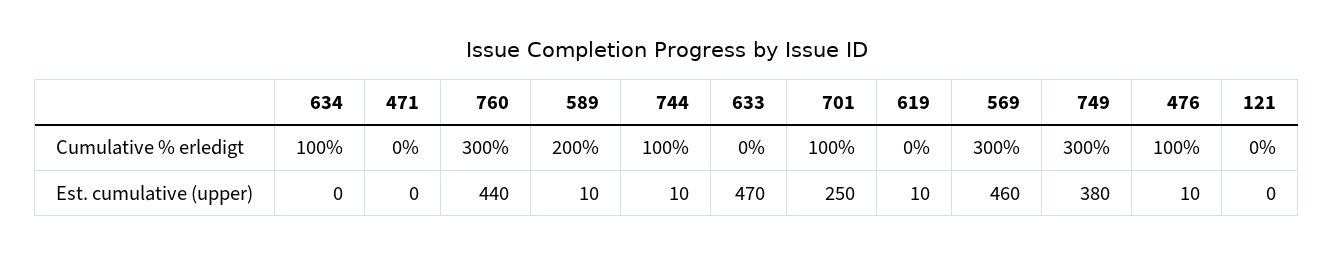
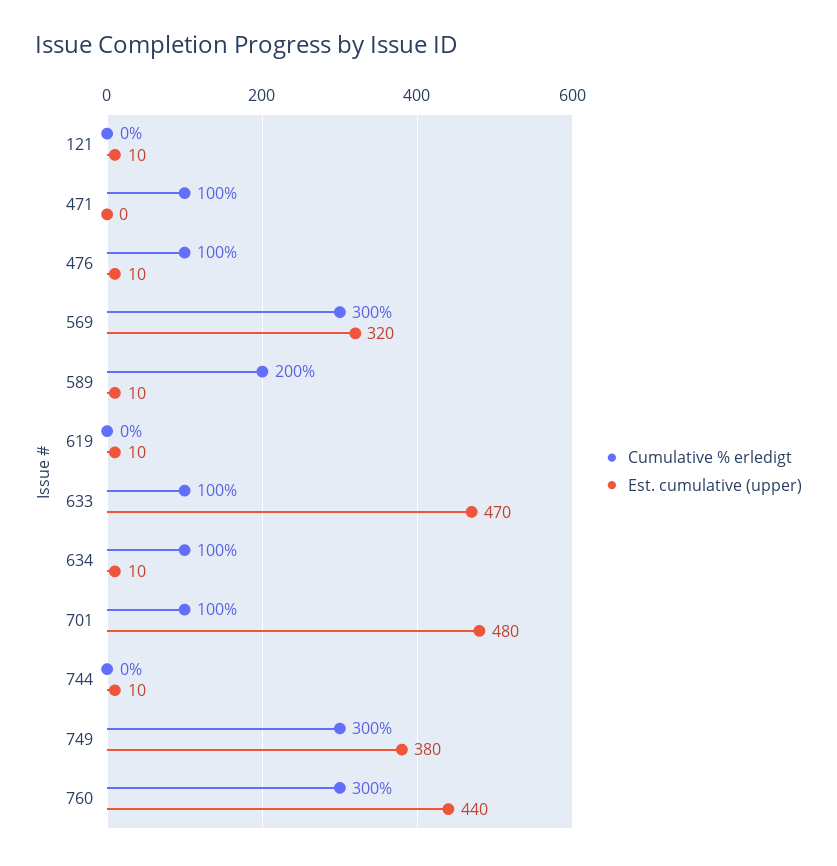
Cumulative % erledigt, 471: 0 -> 100
Cumulative % erledigt, 744: 100 -> 0
Cumulative % erledigt, 633: 0 -> 100
Est. cumulative (upper), 634: 0 -> 10
Est. cumulative (upper), 701: 250 -> 480
Est. cumulative (upper), 569: 460 -> 320
Est. cumulative (upper), 121: 0 -> 10

